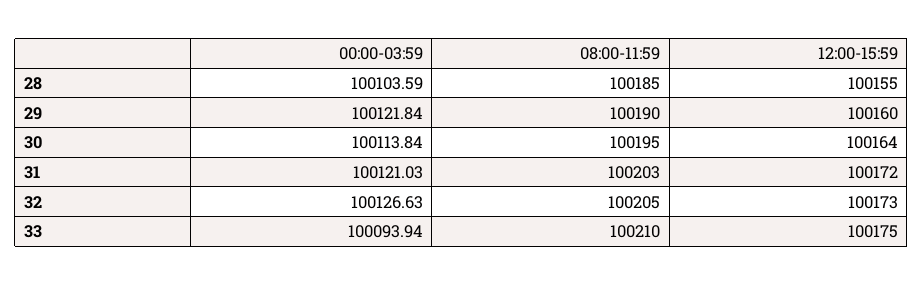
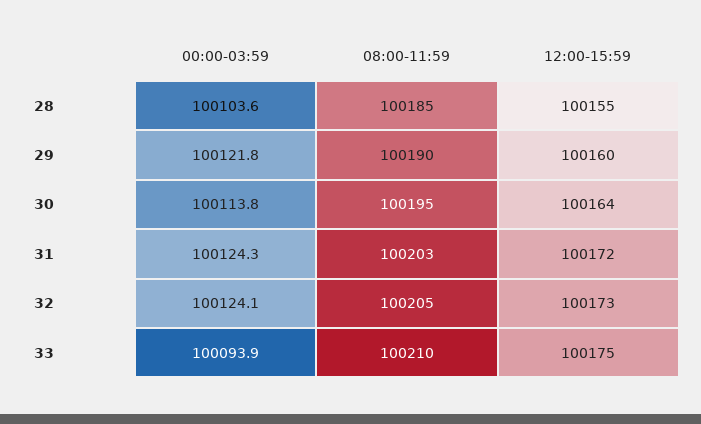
00:00-03:59, 31: 100121.03 -> 100124.3
00:00-03:59, 32: 100126.63 -> 100124.1

